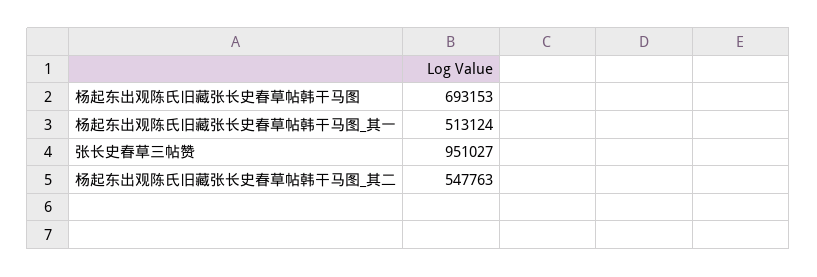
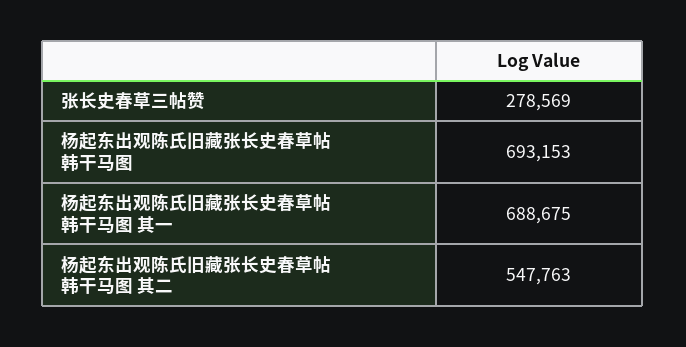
杨起东出观陈氏旧藏张长史春草帖韩干马图_其一: 513124 -> 688675
张长史春草三帖赞: 951027 -> 278569

